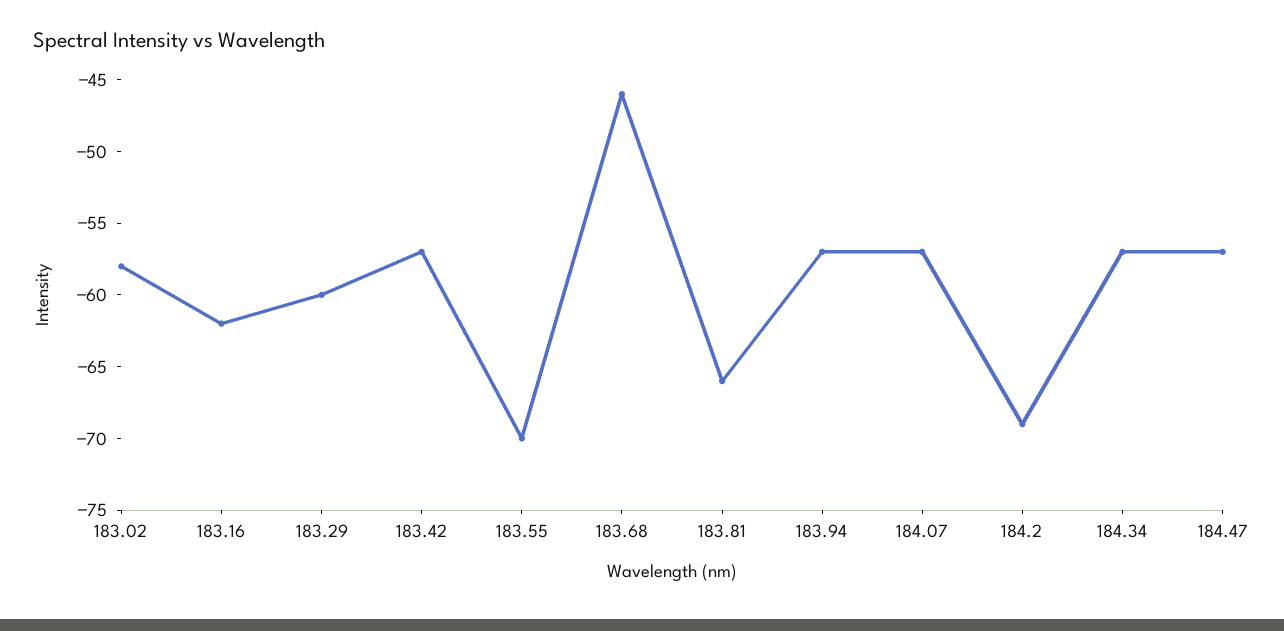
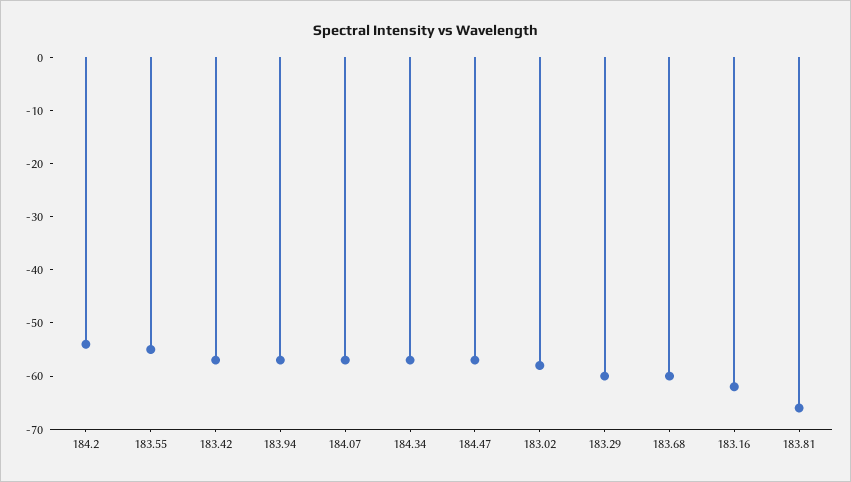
183.55: -70 -> -55
183.68: -46 -> -60
184.2: -69 -> -55

